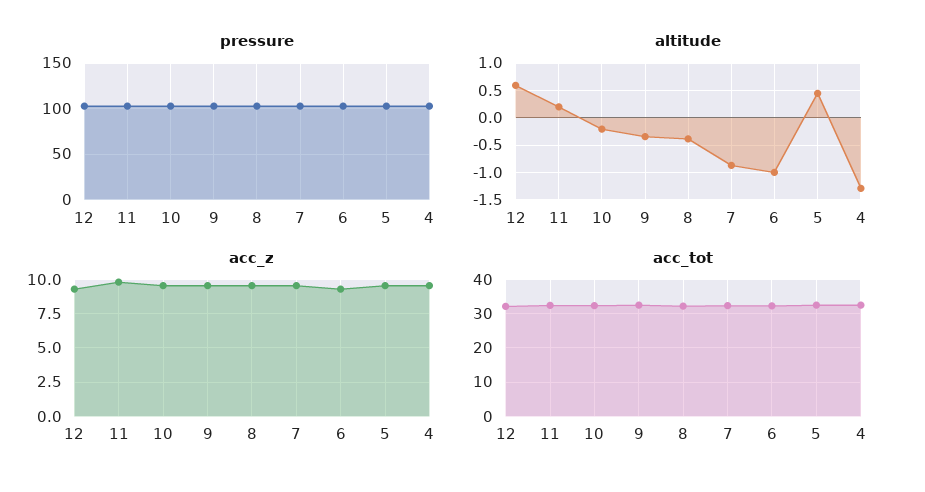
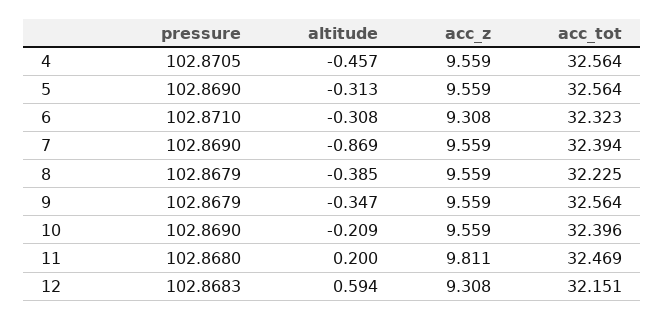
altitude, 6: -1 -> -0.308
altitude, 5: 0.5 -> -0.313
altitude, 4: -1.25 -> -0.457

